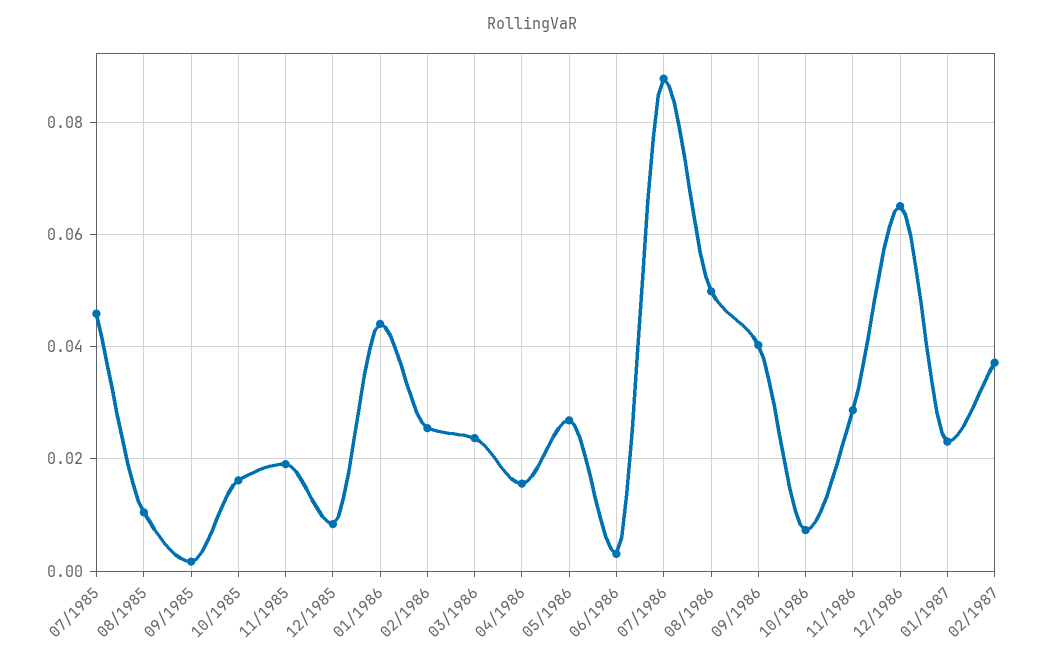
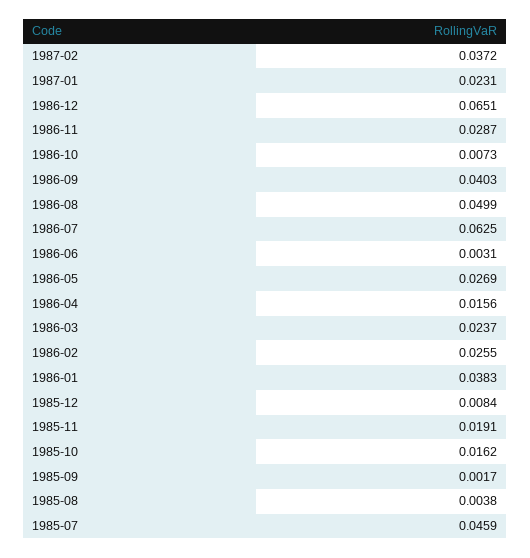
08/1985: 0.01 -> 0.0038
01/1986: 0.044 -> 0.0383
07/1986: 0.088 -> 0.0625

